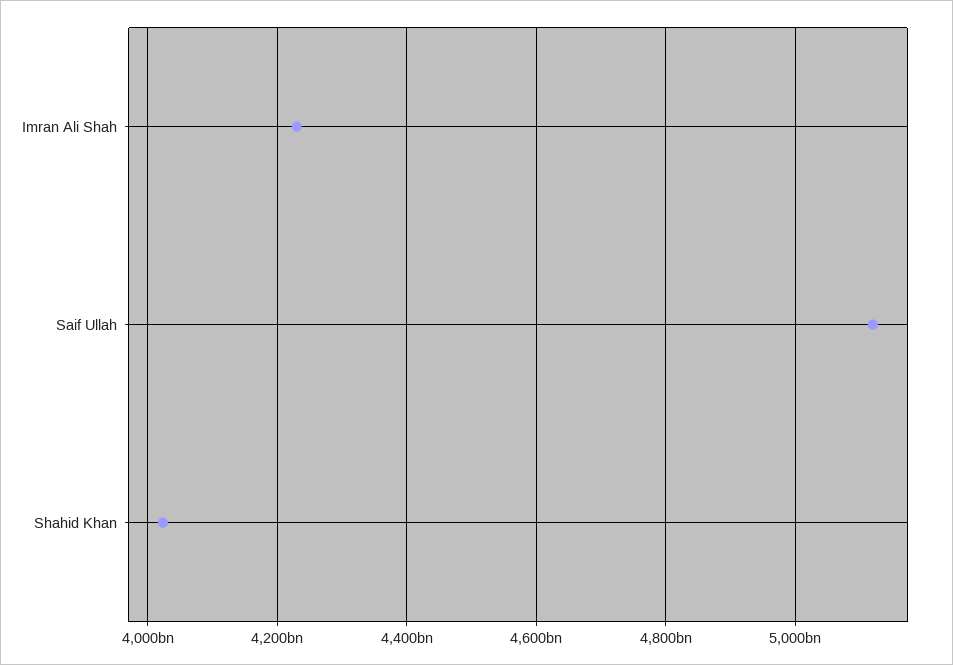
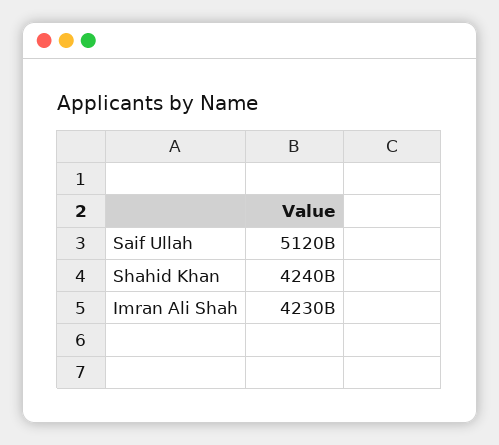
Shahid Khan: 4020000000000 -> 4240000000000

